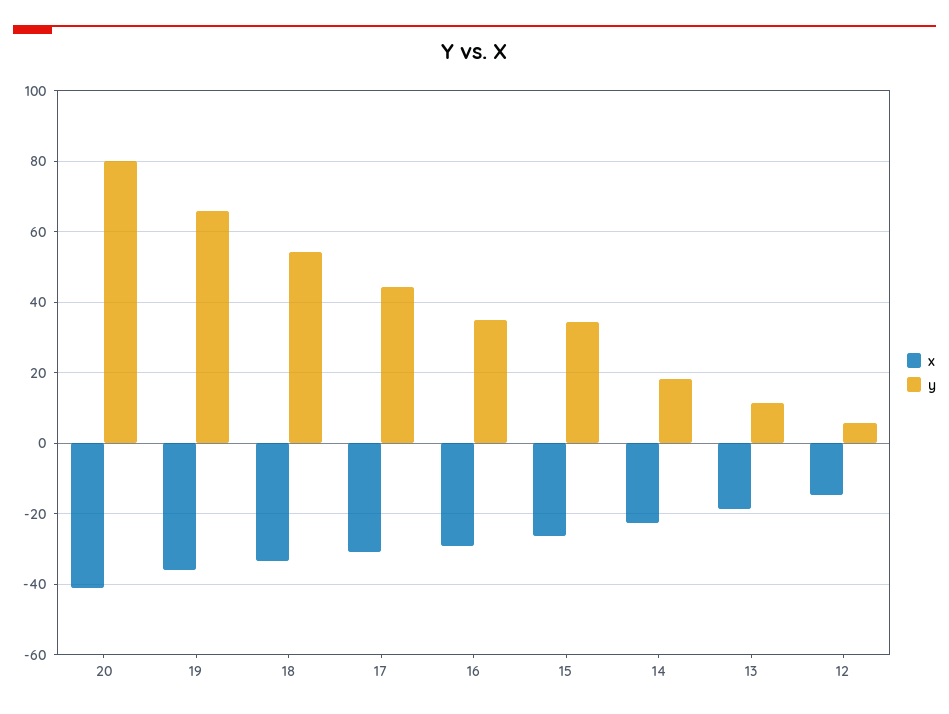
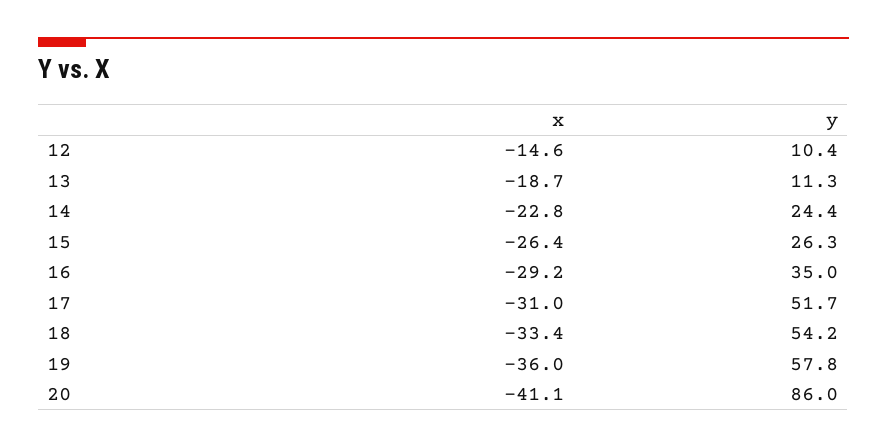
y, 20: 80 -> 86
y, 19: 66 -> 57.8
y, 17: 44 -> 51.7
y, 15: 34 -> 26.3
y, 14: 18 -> 24.4
y, 12: 6 -> 10.4

